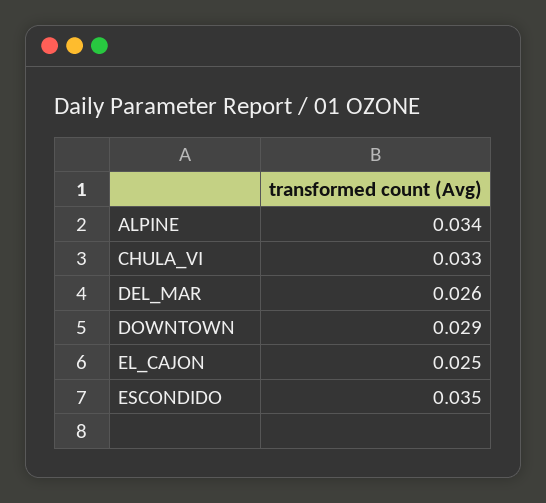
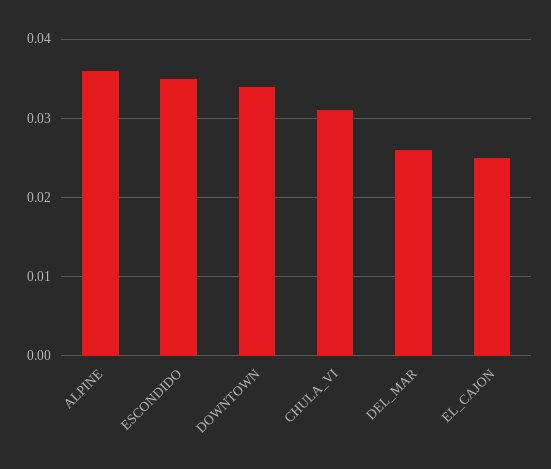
ALPINE: 0.034 -> 0.036
CHULA_VI: 0.033 -> 0.031
DOWNTOWN: 0.029 -> 0.034

